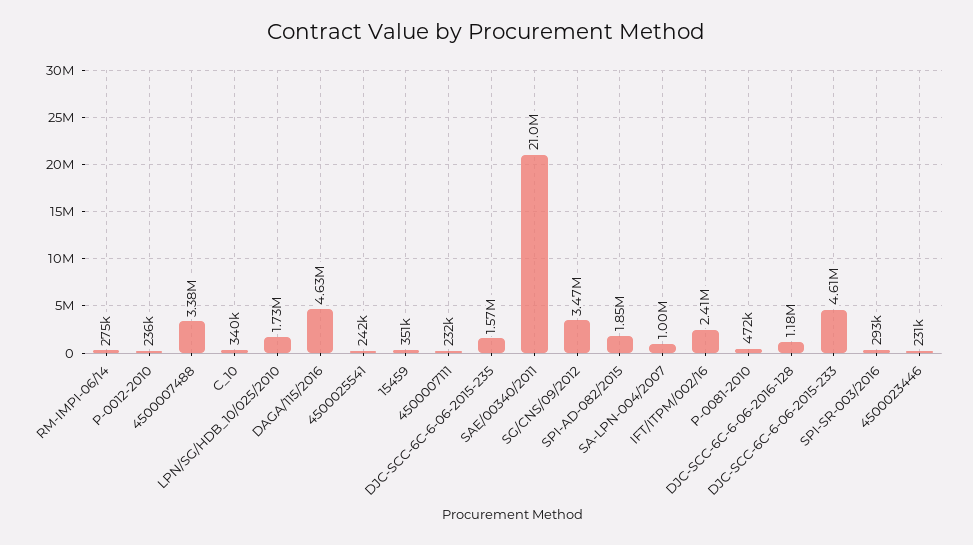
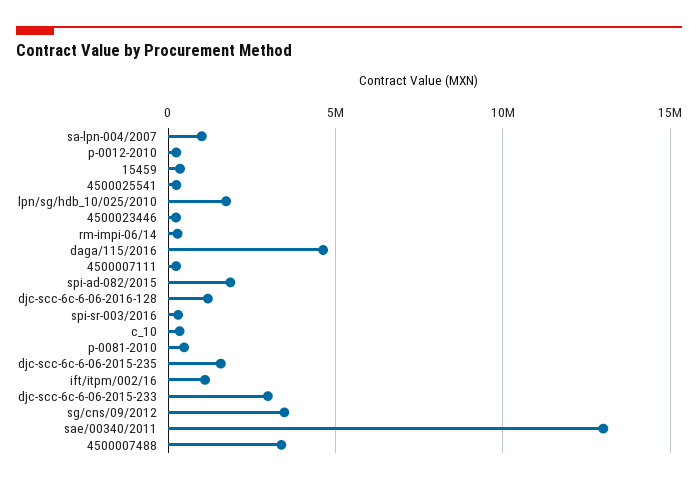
SAE/00340/2011: 21000000 -> 13000000
IFT/ITPM/002/16: 2410000 -> 1000000
DJC-SCC-6C-6-06-2015-233: 4610000 -> 3000000

